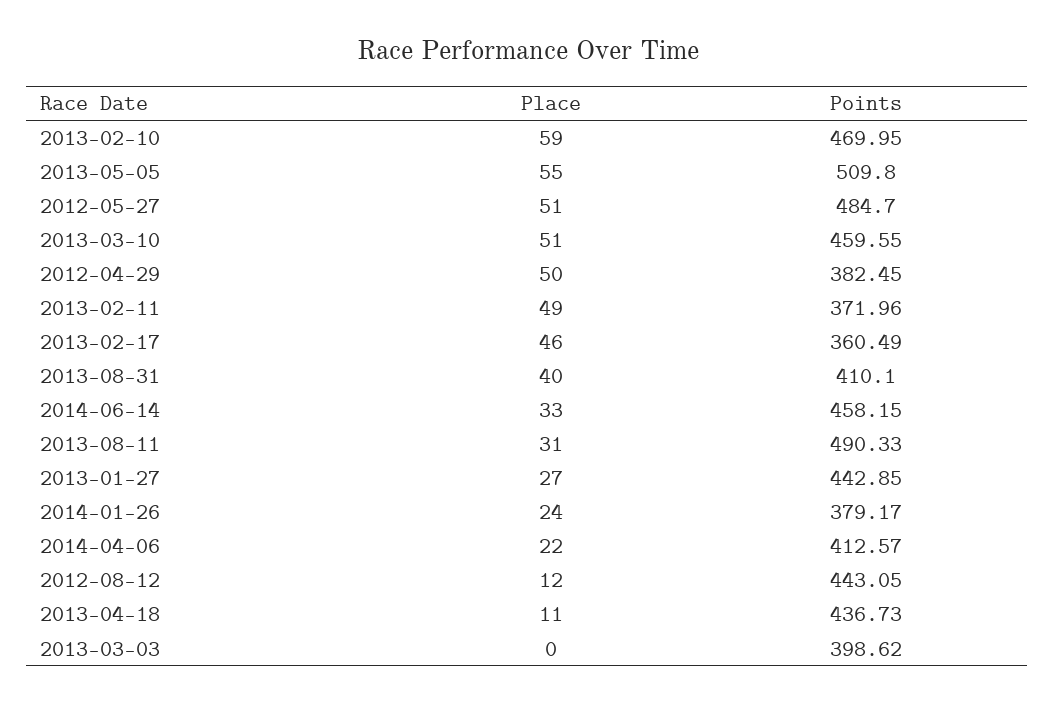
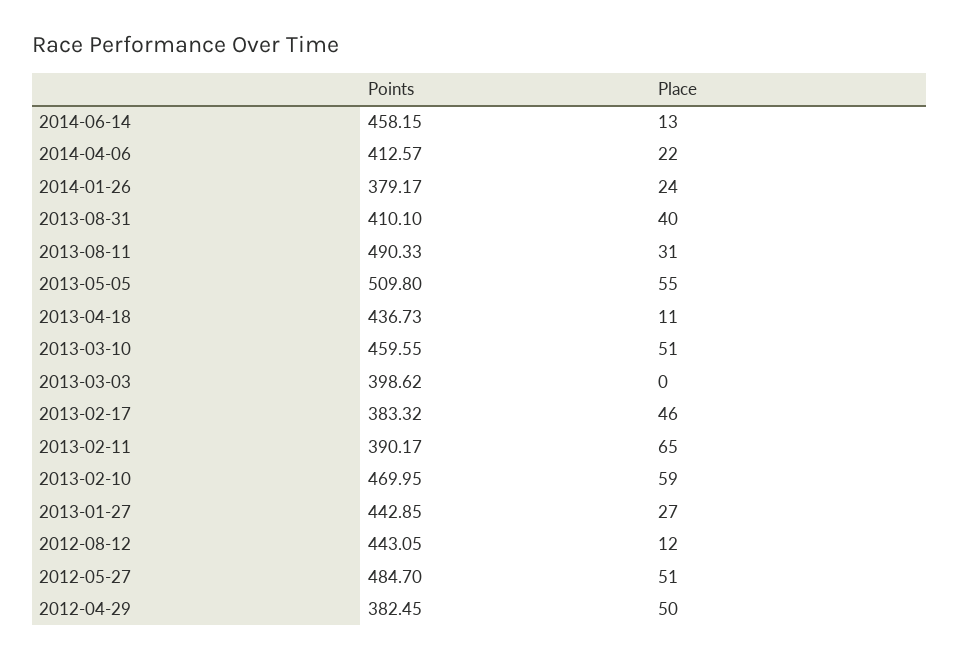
Place, 2013-02-11: 49 -> 65
Points, 2013-02-11: 371.96 -> 390.17
Points, 2013-02-17: 360.49 -> 383.32
Place, 2014-06-14: 33 -> 13

